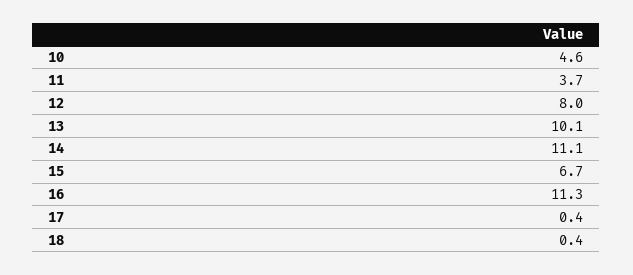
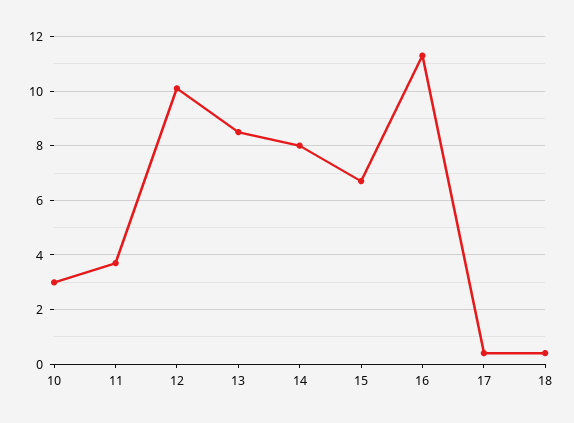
10: 4.6 -> 3
12: 8 -> 10
13: 10.1 -> 8.5
14: 11.1 -> 8

